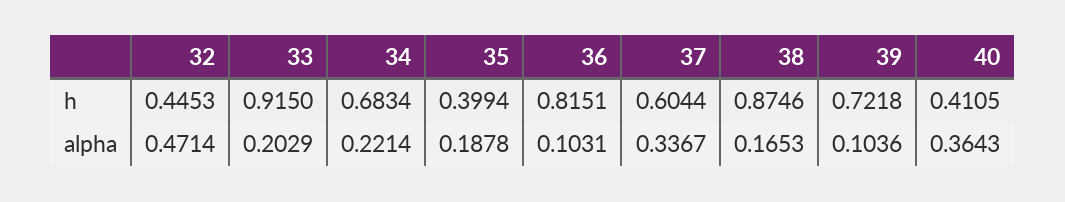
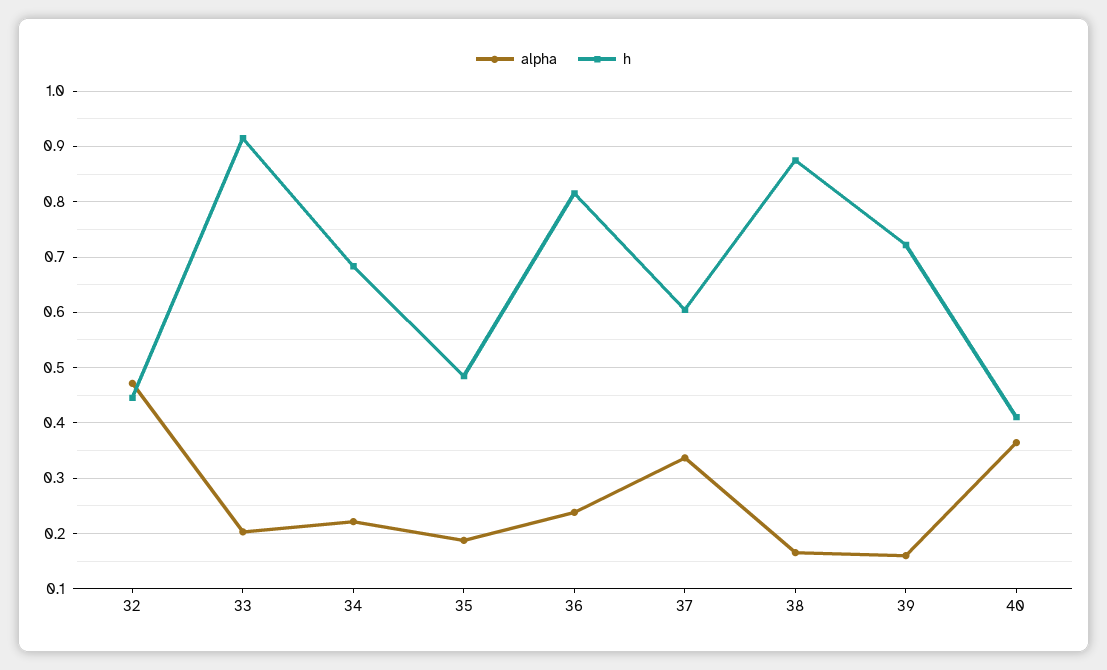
h, 35: 0.3994 -> 0.48
alpha, 36: 0.1031 -> 0.24
alpha, 39: 0.1036 -> 0.16

